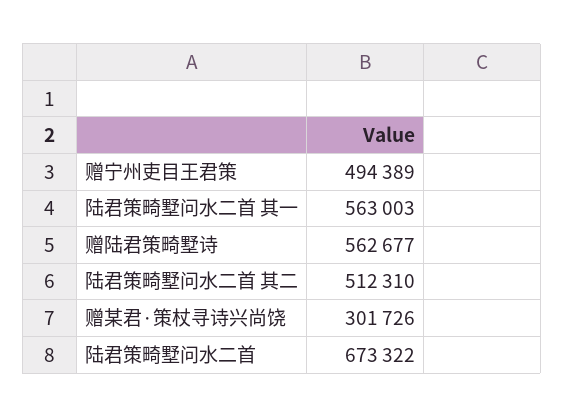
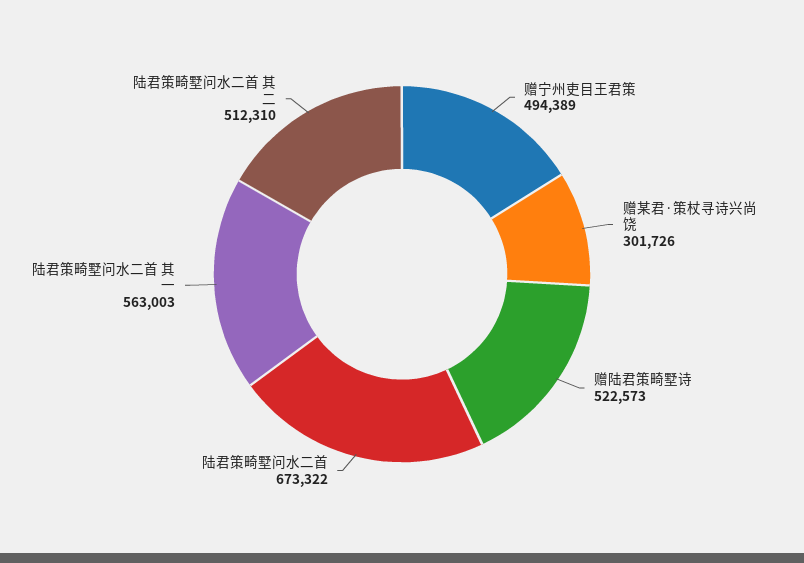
赠陆君策畸墅诗: 562677 -> 522573

